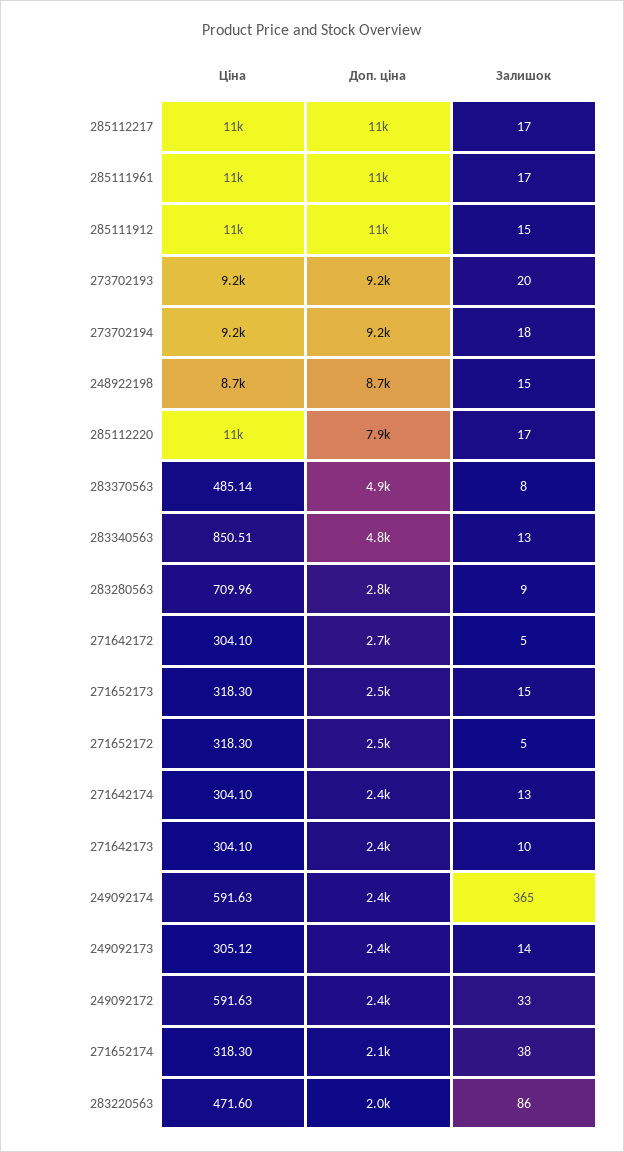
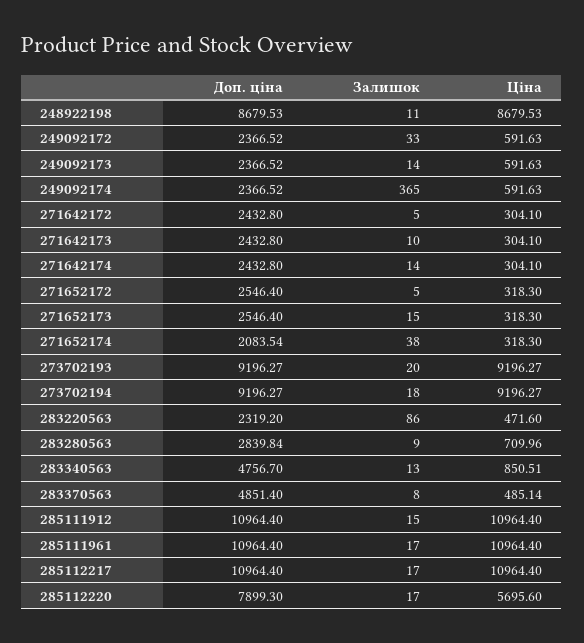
Залишок, 248922198: 15 -> 11
Ціна, 285112220: 11000 -> 5695.6
Доп. ціна, 271642172: 2700 -> 2432.8
Залишок, 271642174: 13 -> 14
Ціна, 249092173: 305.12 -> 591.63
Доп. ціна, 283220563: 2000 -> 2319.2

